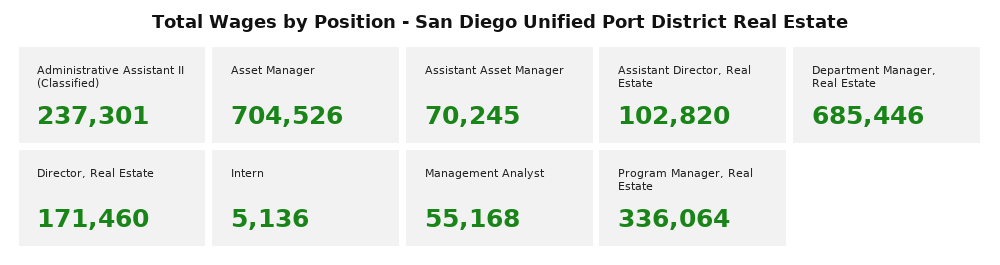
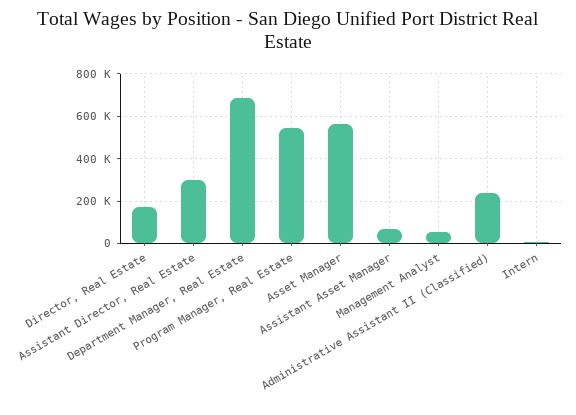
Asset Manager: 704526 -> 550000
Assistant Director, Real Estate: 102820 -> 300000
Program Manager, Real Estate: 336064 -> 550000

